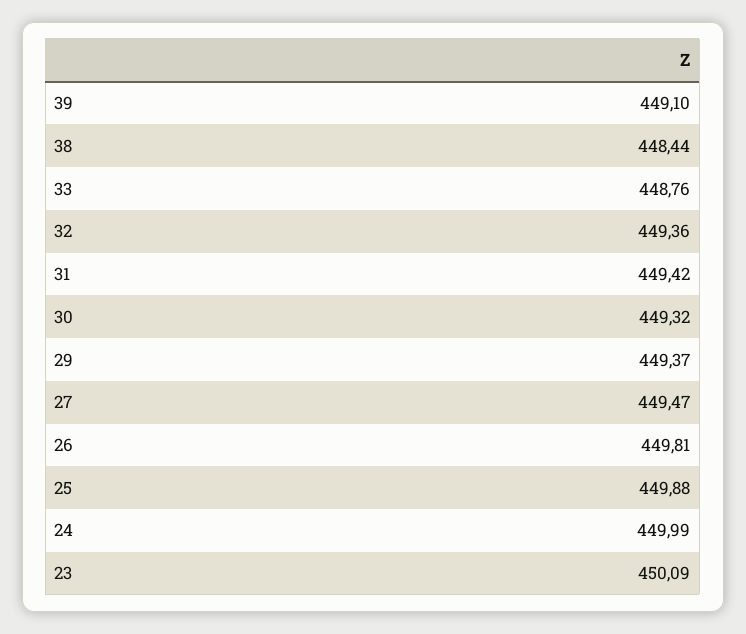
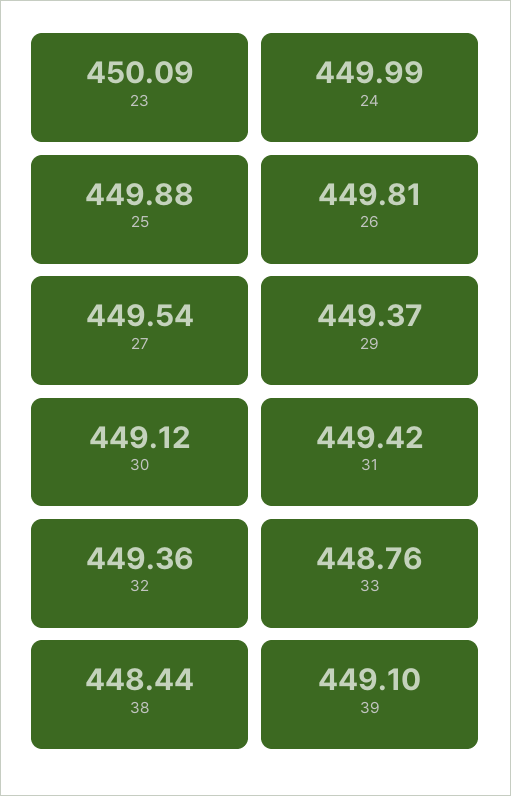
30: 449.32 -> 449.12
27: 449.47 -> 449.54

